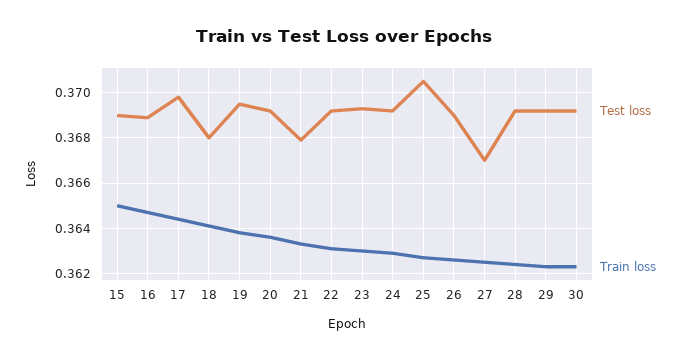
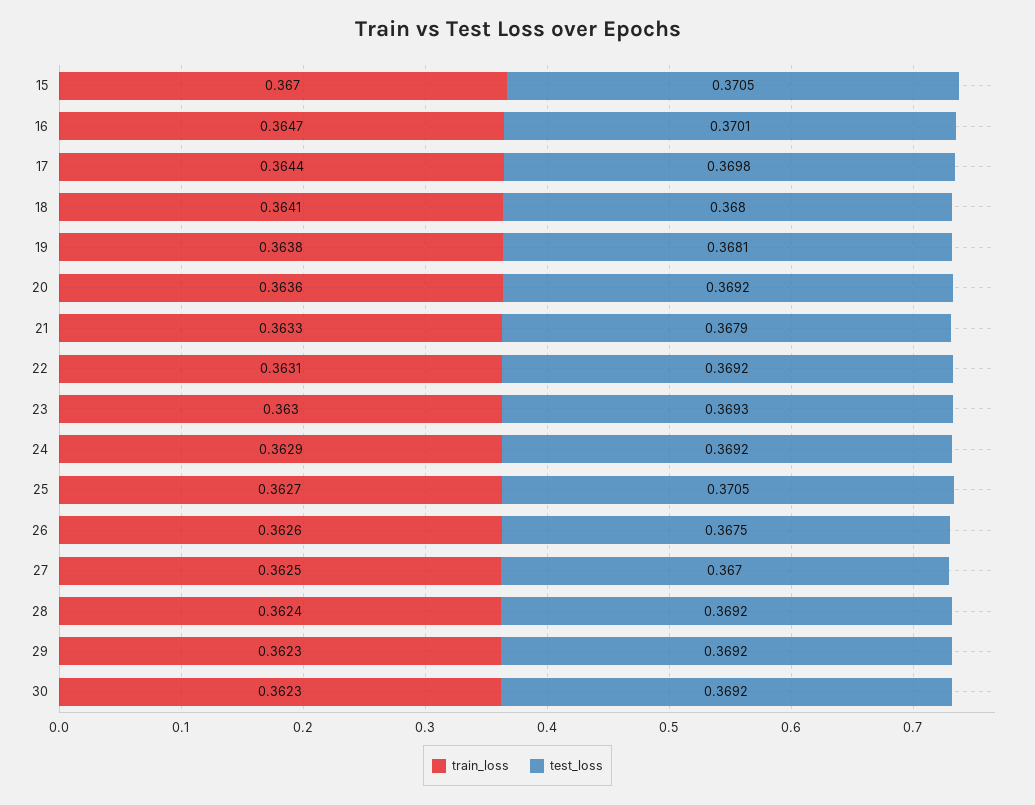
Test loss, 15: 0.369 -> 0.3705
Train loss, 15: 0.365 -> 0.367
Test loss, 16: 0.369 -> 0.3701
Test loss, 19: 0.3695 -> 0.3681
Test loss, 26: 0.369 -> 0.3675

